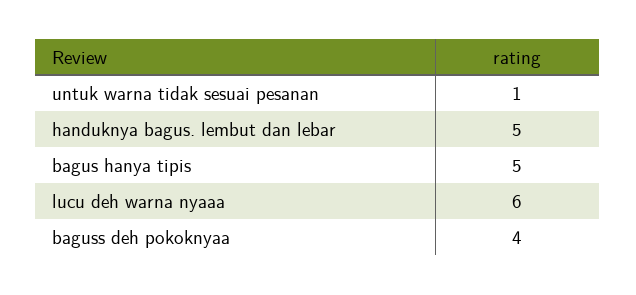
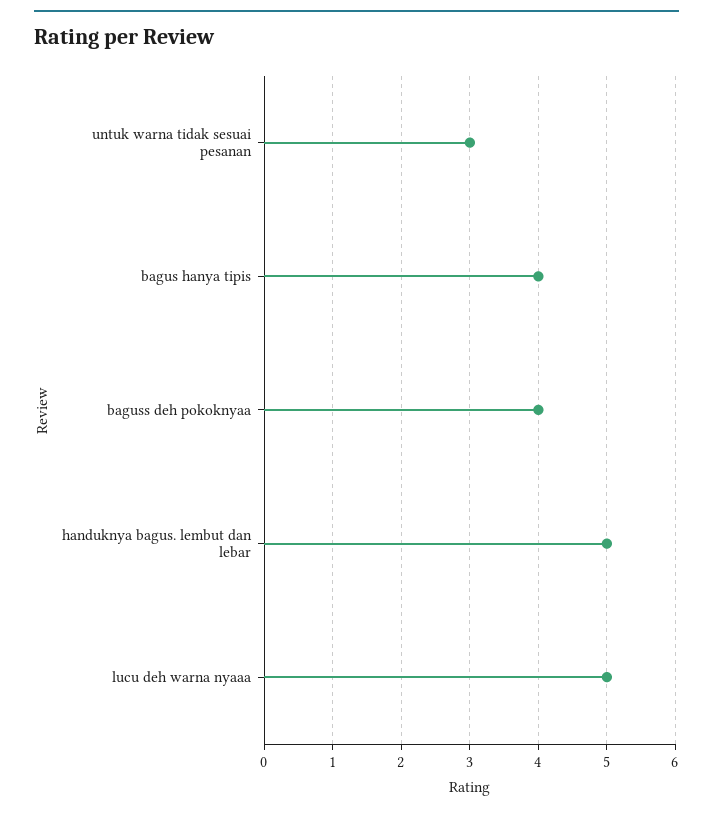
untuk warna tidak sesuai pesanan: 1 -> 3
bagus hanya tipis: 5 -> 4
lucu deh warna nyaaa: 6 -> 5

